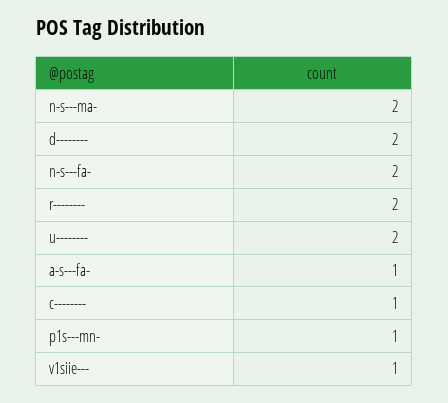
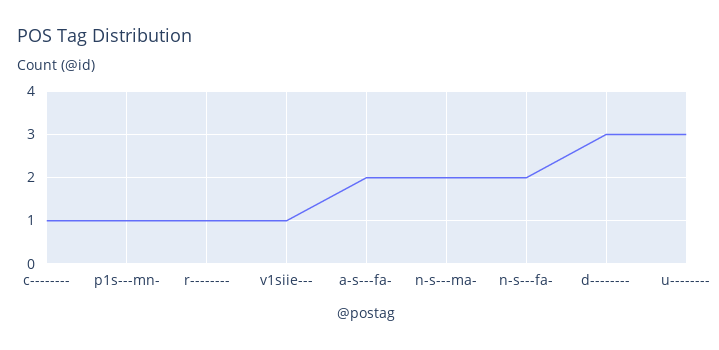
d--------: 2 -> 3
r--------: 2 -> 1
u--------: 2 -> 3
a-s---fa-: 1 -> 2

